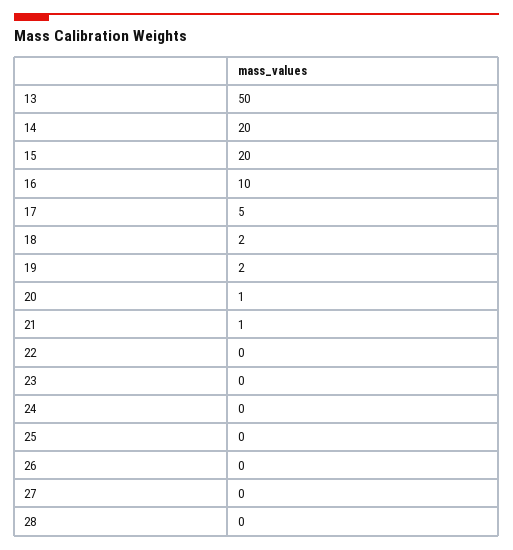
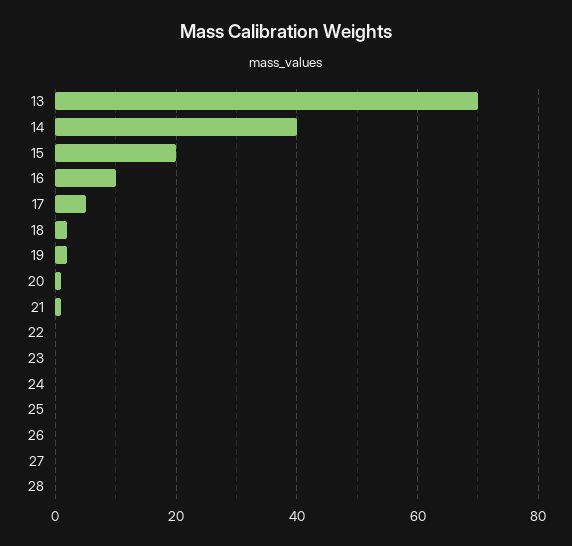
13: 50 -> 70
14: 20 -> 40

